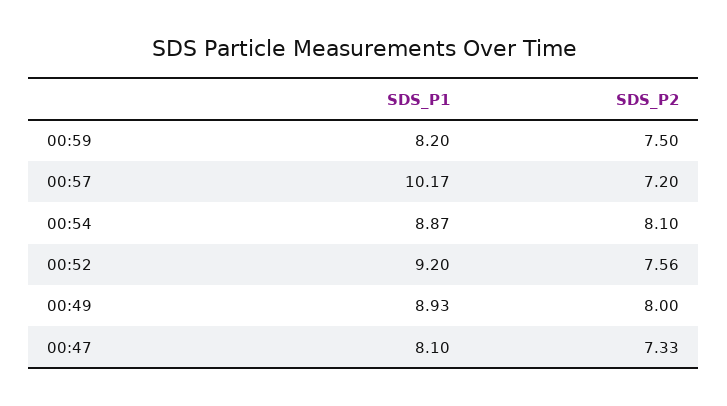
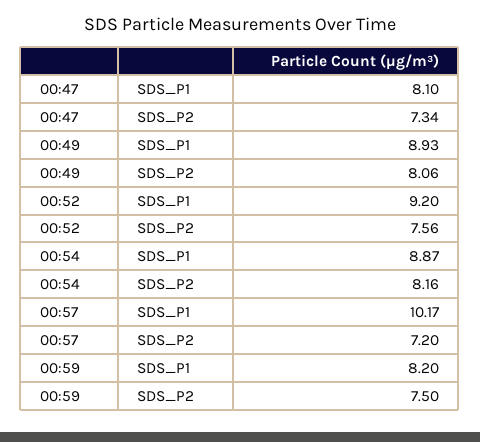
SDS_P2, 00:54: 8.1 -> 8.16
SDS_P2, 00:49: 8 -> 8.06
SDS_P2, 00:47: 7.33 -> 7.34

